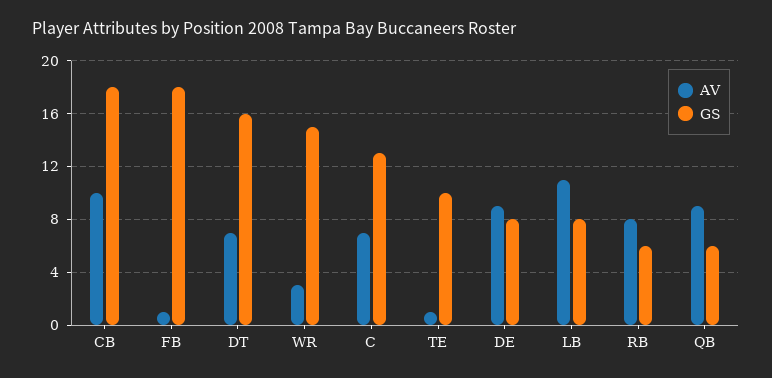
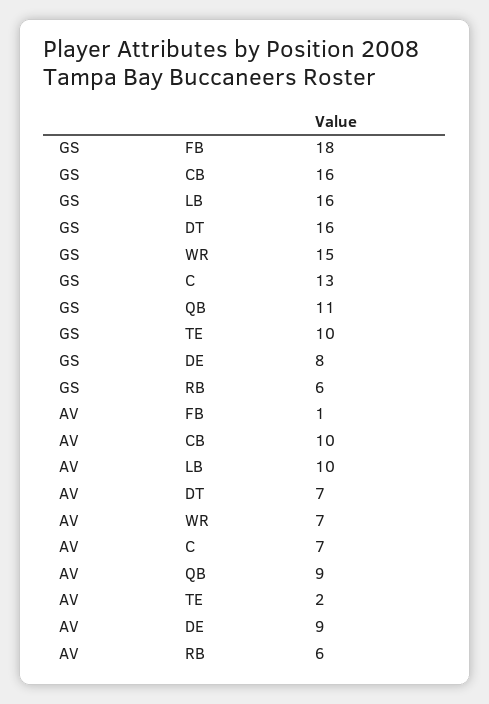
GS, CB: 18 -> 16
AV, WR: 3 -> 7
AV, TE: 1 -> 2
AV, LB: 11 -> 10
GS, LB: 8 -> 16
AV, RB: 8 -> 6
GS, QB: 6 -> 11

